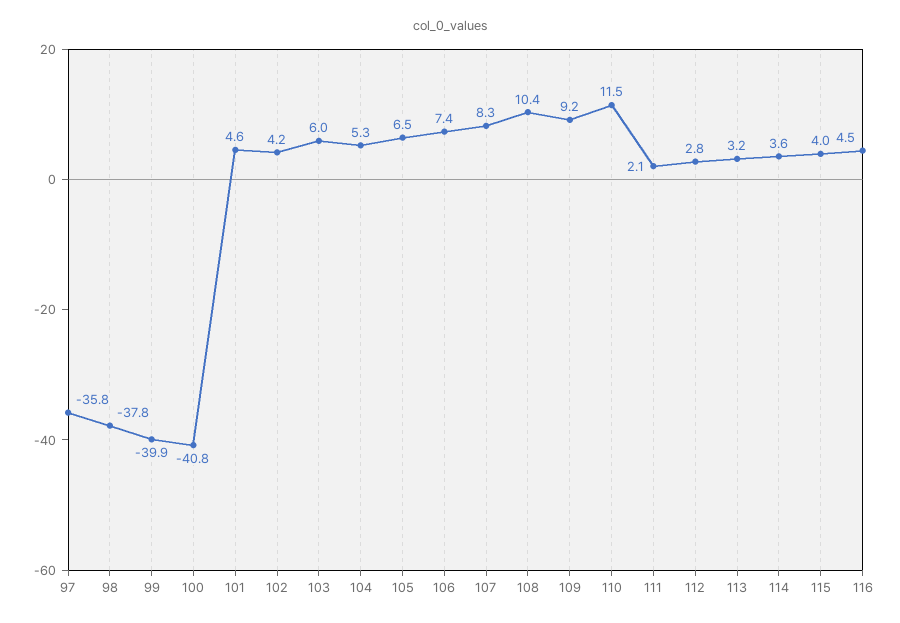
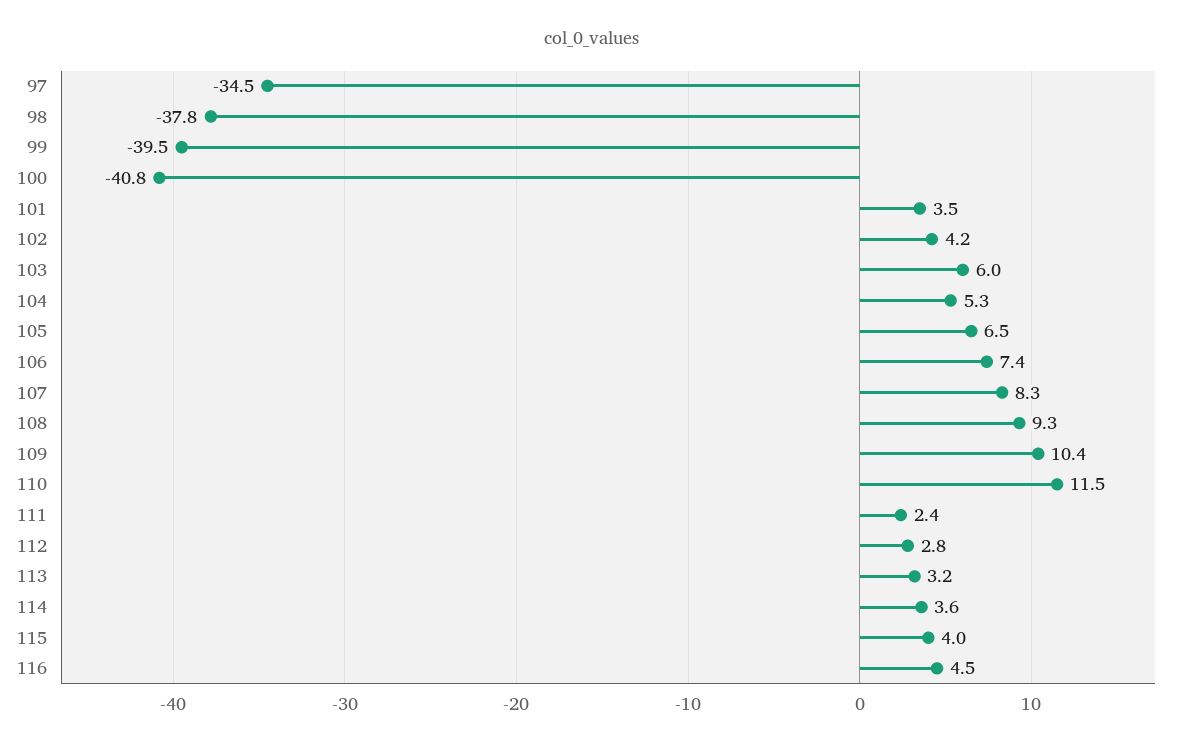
97: -35.8 -> -34.5
99: -39.9 -> -39.5
101: 4.6 -> 3.5
108: 10.4 -> 9.3
109: 9.2 -> 10.4
111: 2.1 -> 2.4

